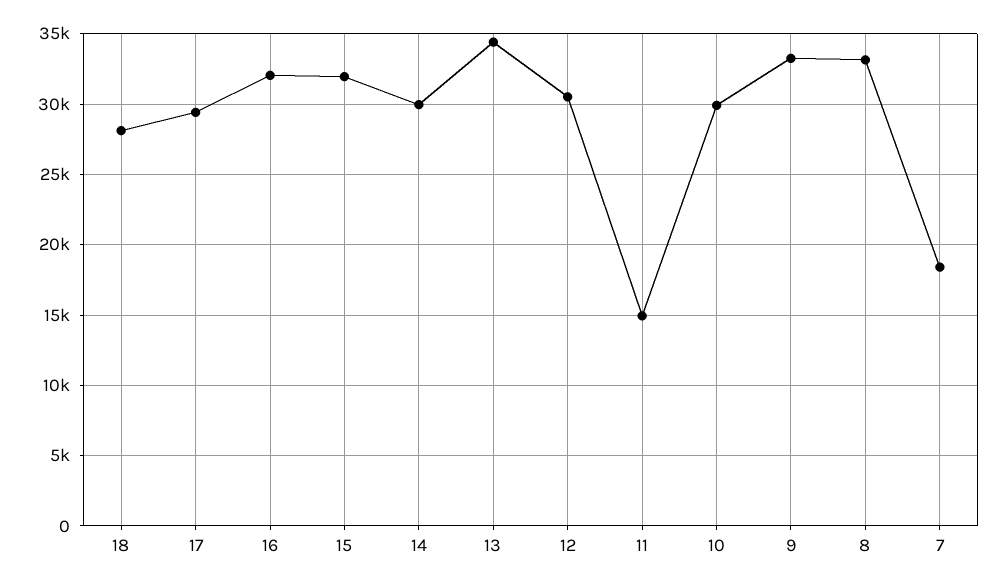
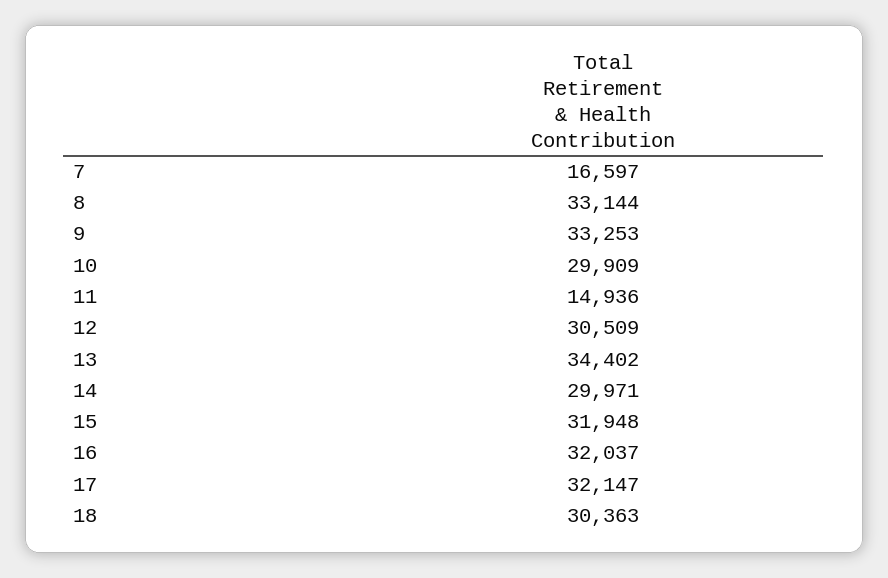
18: 28000 -> 30363
17: 29500 -> 32147
7: 18500 -> 16597

